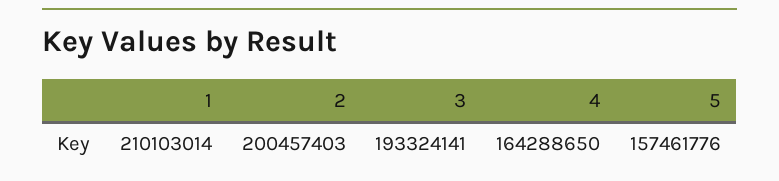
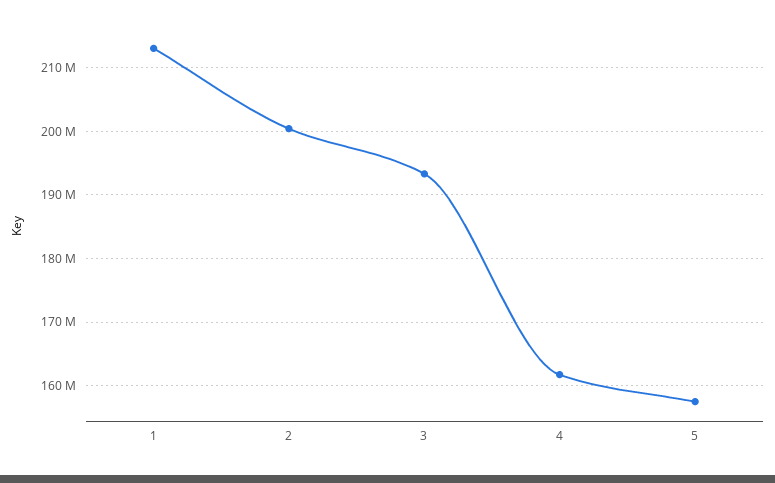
1: 210103014 -> 213000000
4: 164288650 -> 162000000

